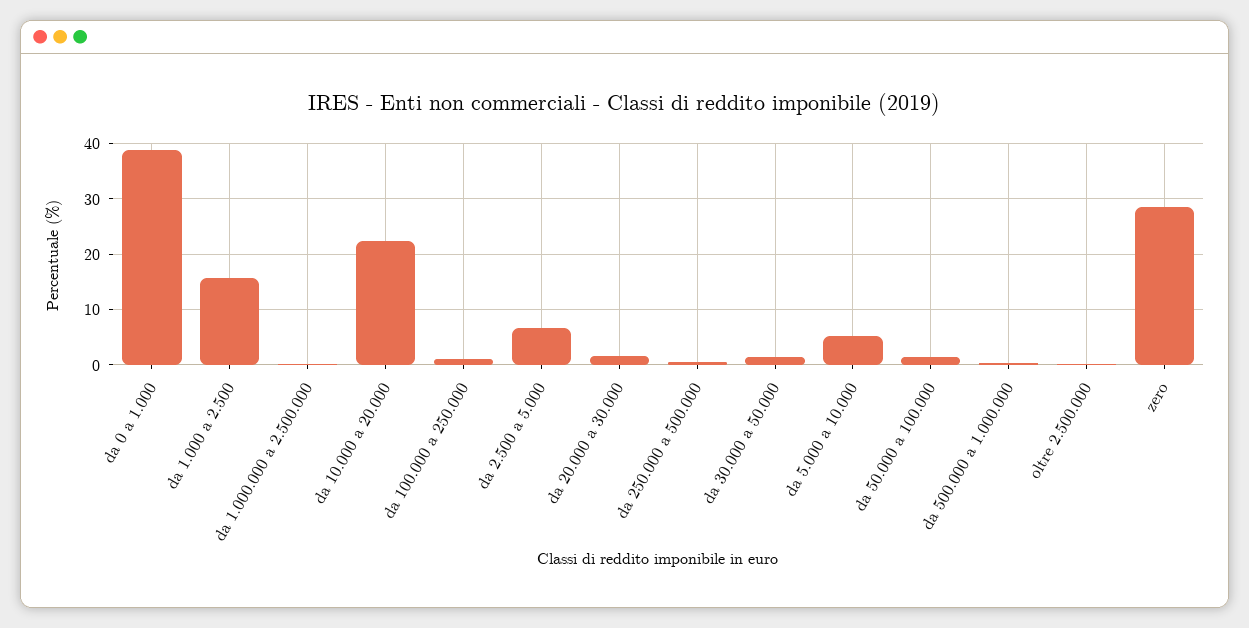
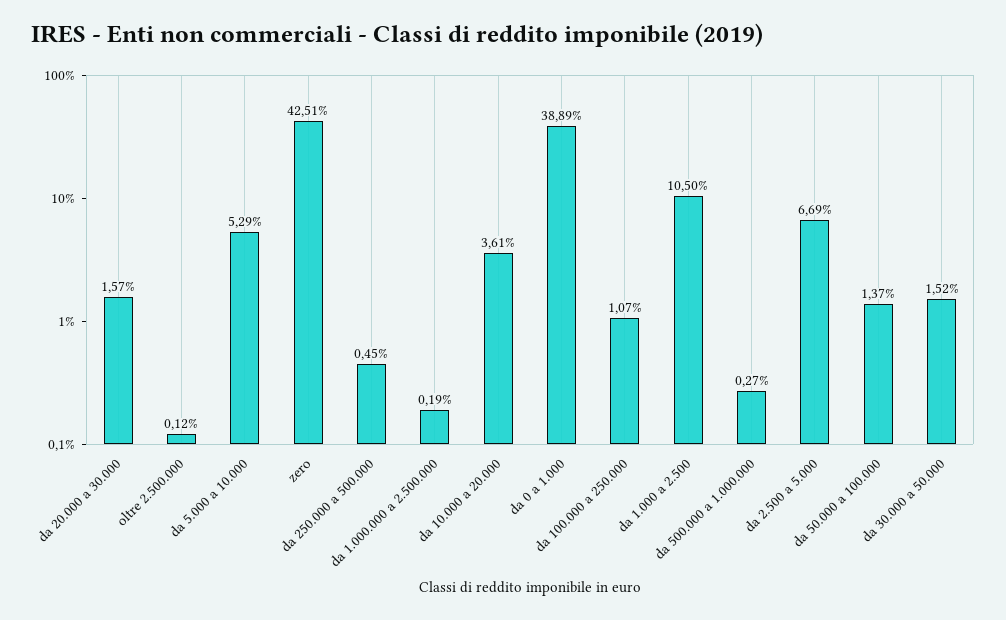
da 1.000 a 2.500: 16 -> 10.5
da 10.000 a 20.000: 22 -> 3.61
zero: 28 -> 42.51

